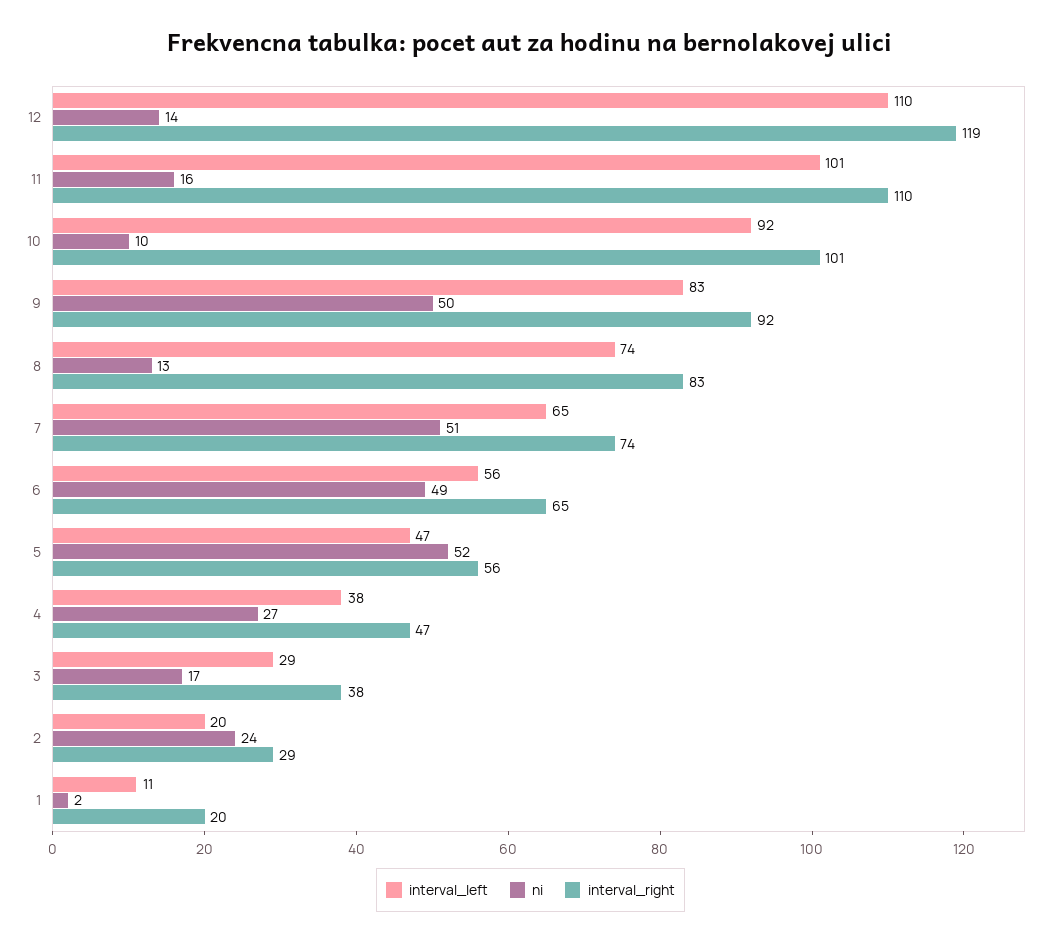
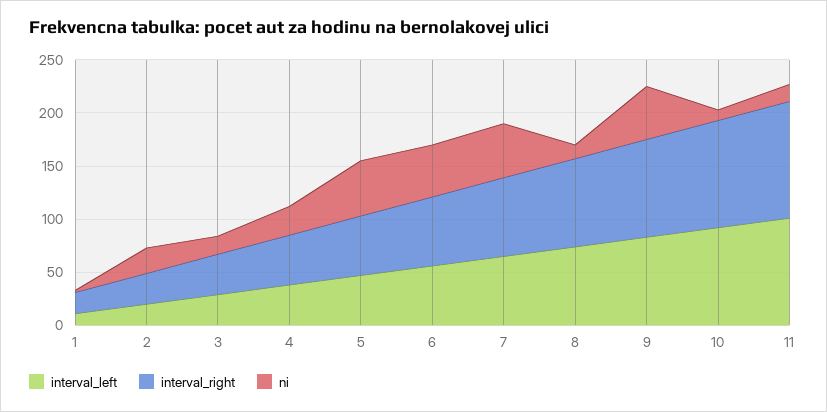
interval_left, 12: 110 -> none
ni, 12: 14 -> none
interval_right, 12: 119 -> none

